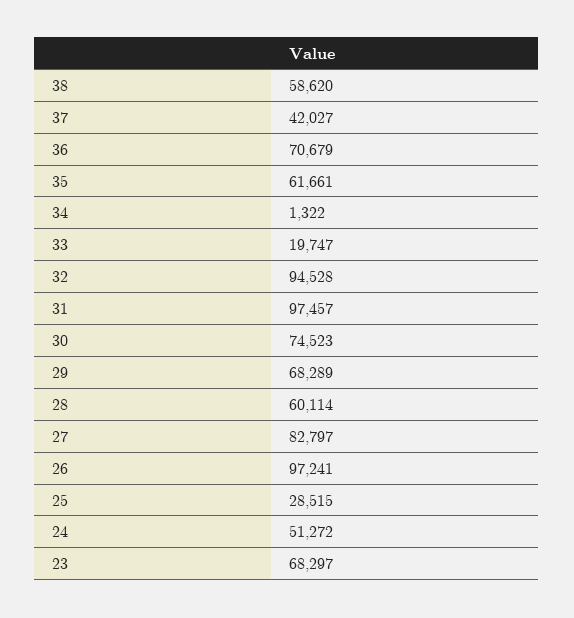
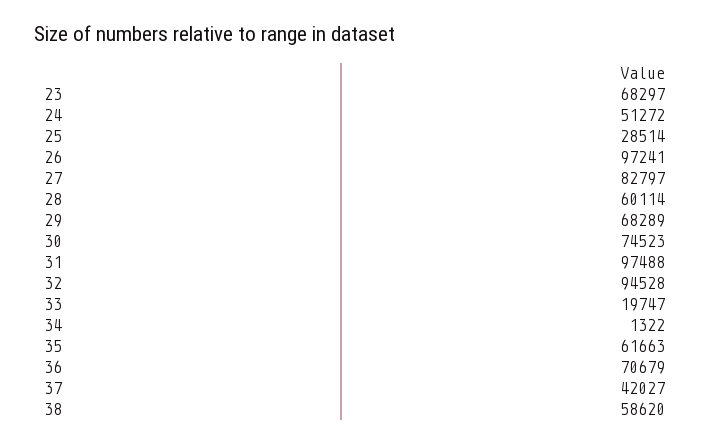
35: 61661 -> 61663
31: 97457 -> 97488
25: 28515 -> 28514

